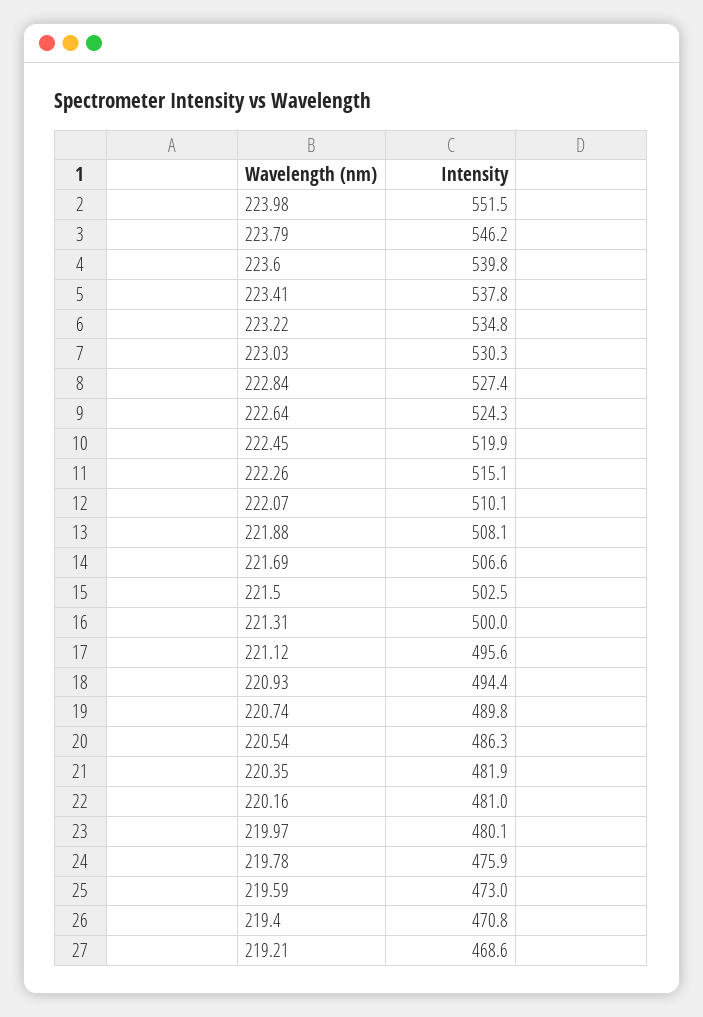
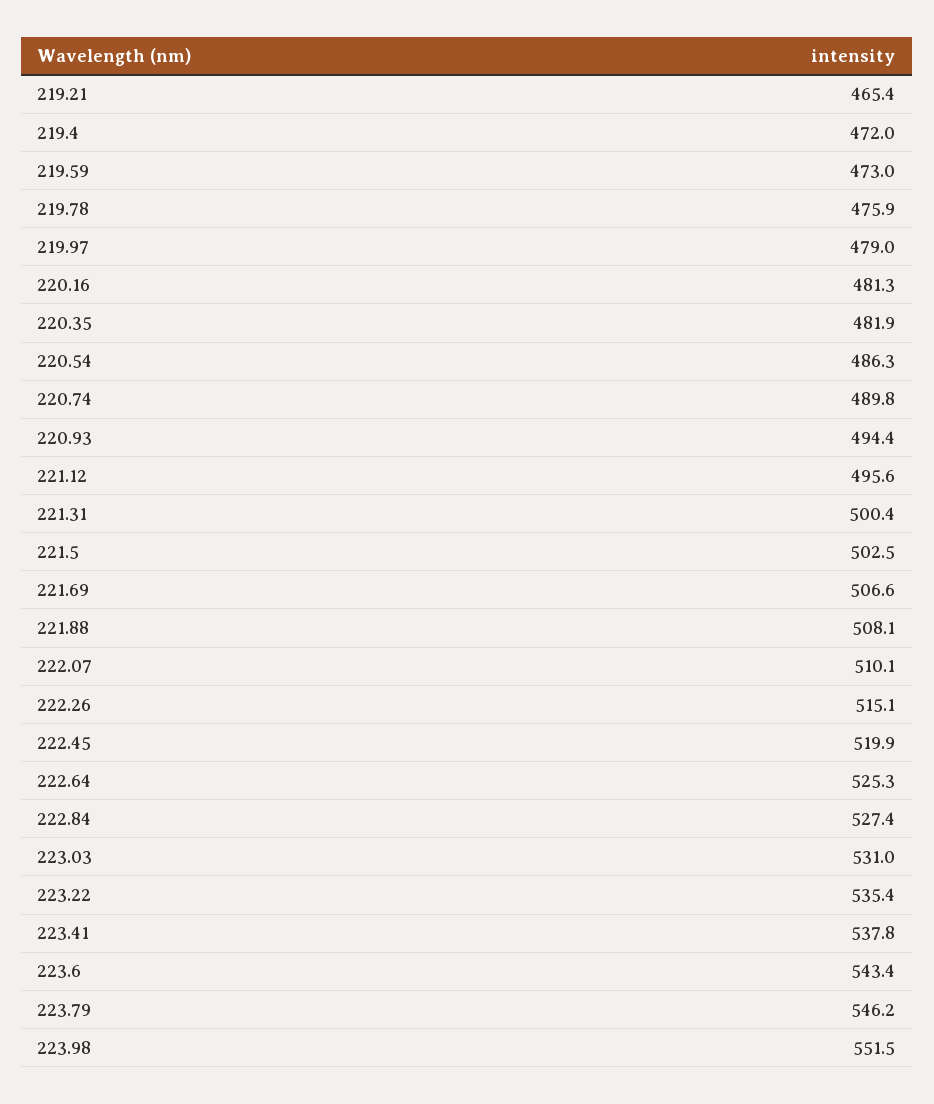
223.6: 539.8 -> 543.4
223.22: 534.8 -> 535.4
223.03: 530.3 -> 531
222.64: 524.3 -> 525.3
221.31: 500 -> 500.4
220.16: 481 -> 481.3
219.97: 480.1 -> 479
219.4: 470.8 -> 472
219.21: 468.6 -> 465.4

